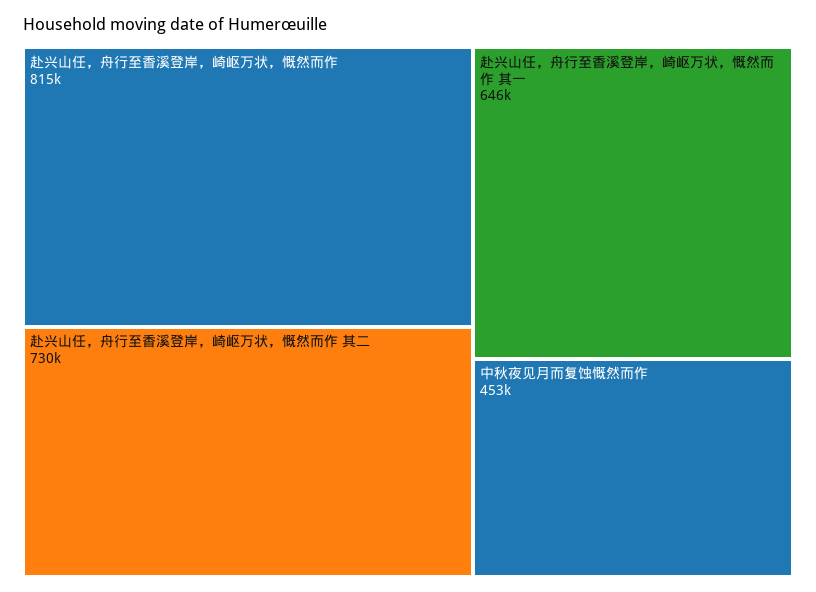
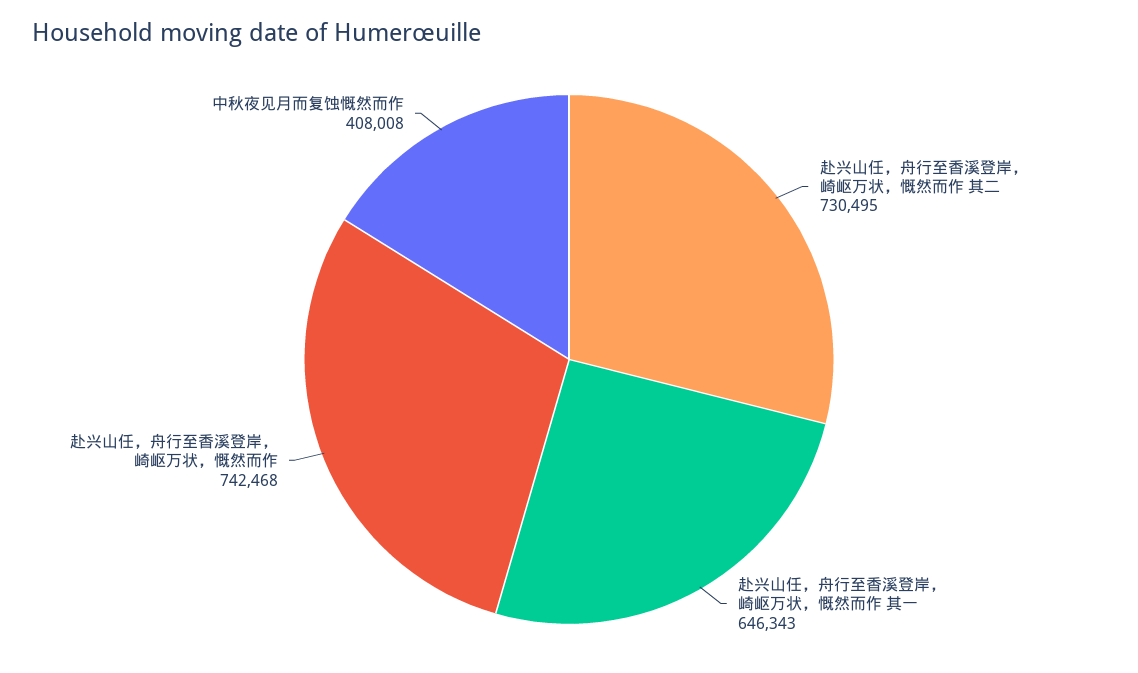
赴兴山任，舟行至香溪登岸，崎岖万状，慨然而作: 815000 -> 742468
中秋夜见月而复蚀慨然而作: 453000 -> 408008

